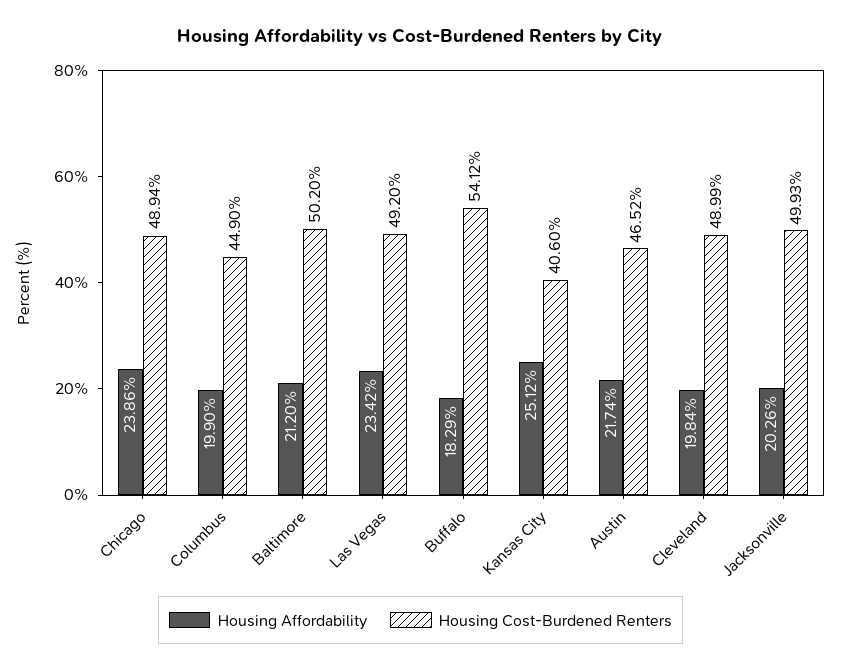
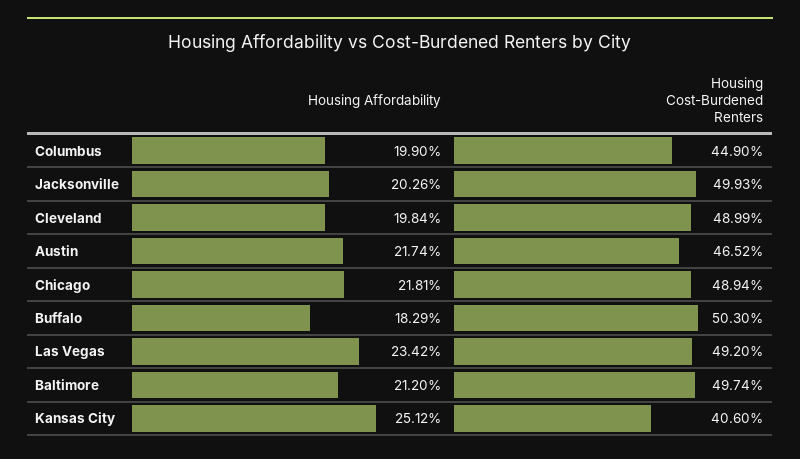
Housing Affordability, Chicago: 23.86 -> 21.81
Housing Cost-Burdened Renters, Baltimore: 50.2 -> 49.74
Housing Cost-Burdened Renters, Buffalo: 54.12 -> 50.3

